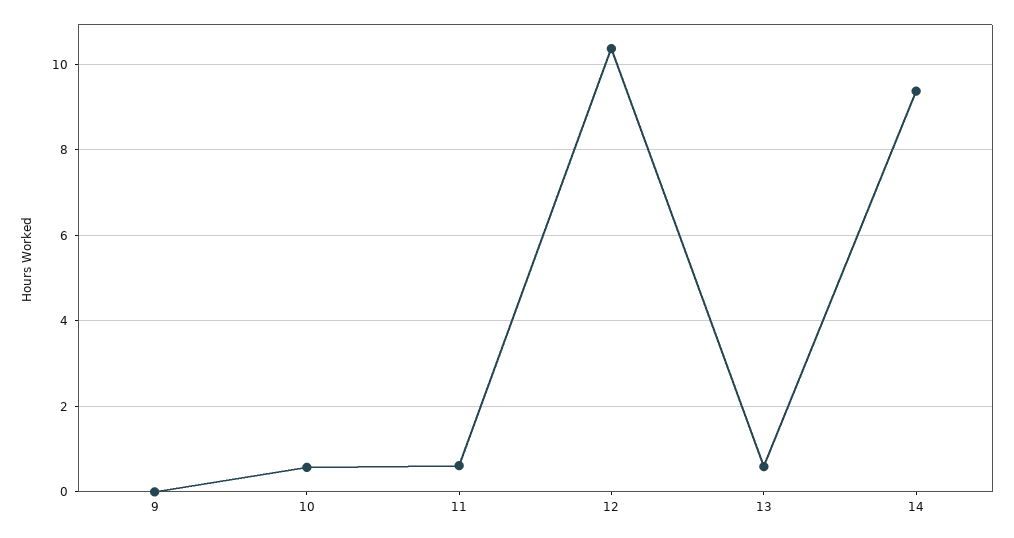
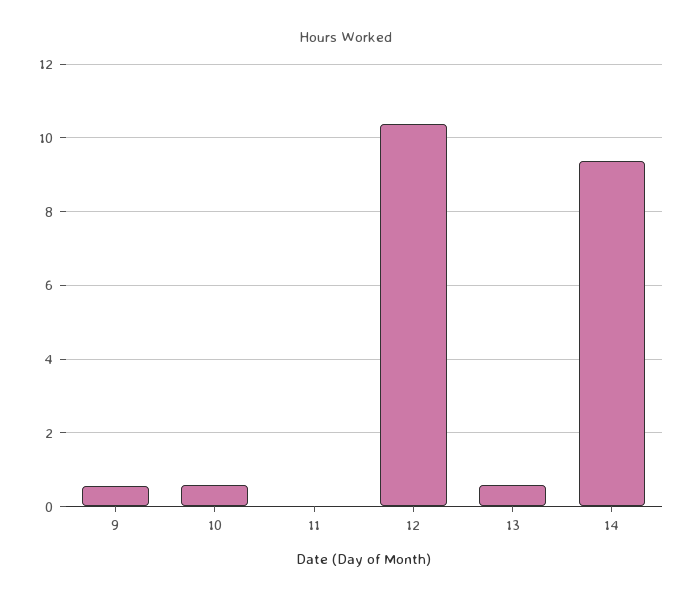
9: 0 -> 0.6
11: 0.6 -> 0

